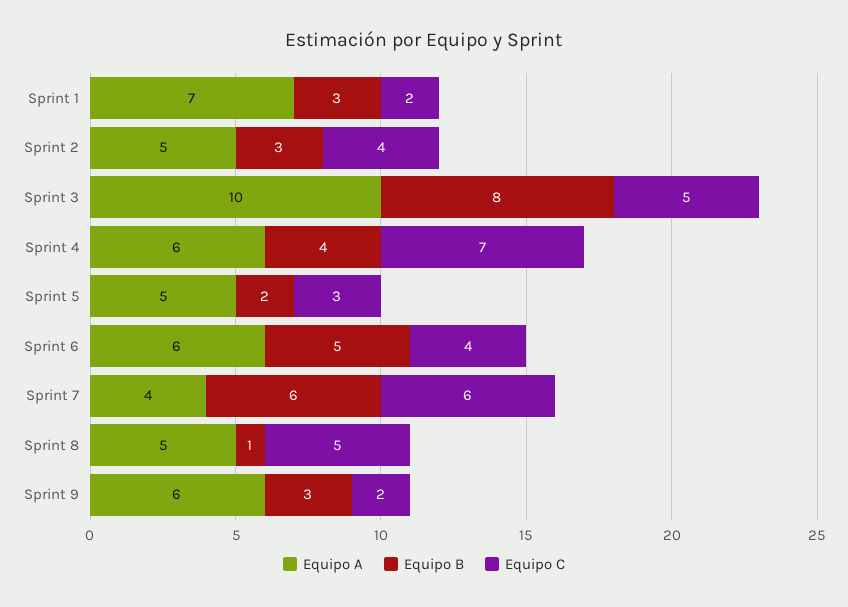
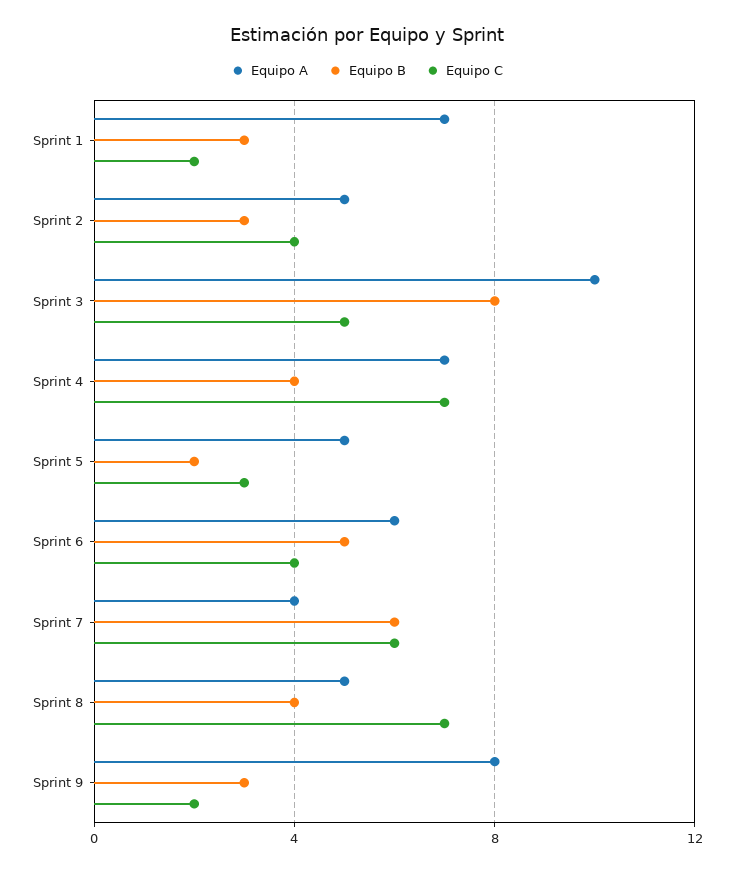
Equipo A, Sprint 4: 6 -> 7
Equipo B, Sprint 8: 1 -> 4
Equipo C, Sprint 8: 5 -> 7
Equipo A, Sprint 9: 6 -> 8

